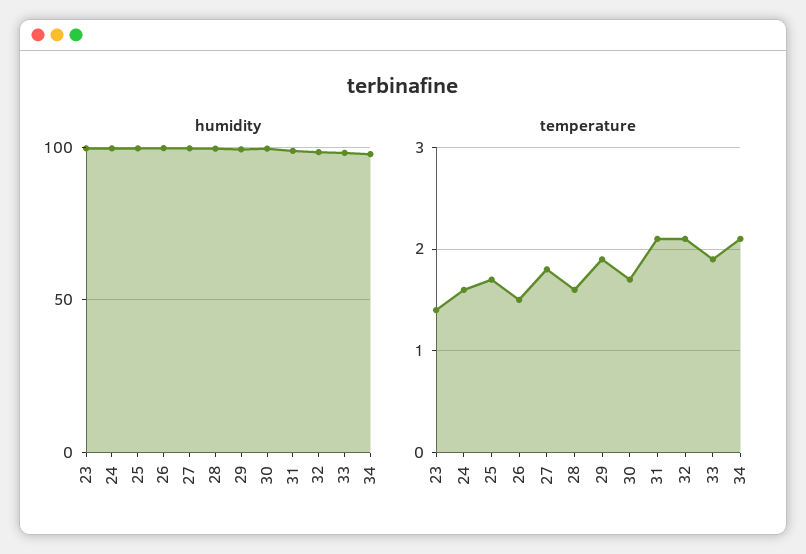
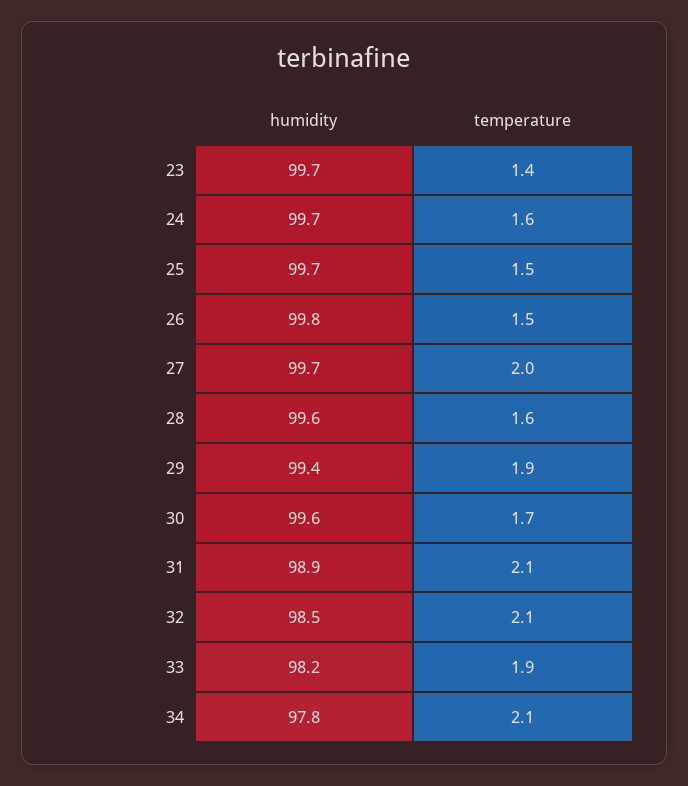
temperature, 25: 1.7 -> 1.5
temperature, 27: 1.8 -> 2

